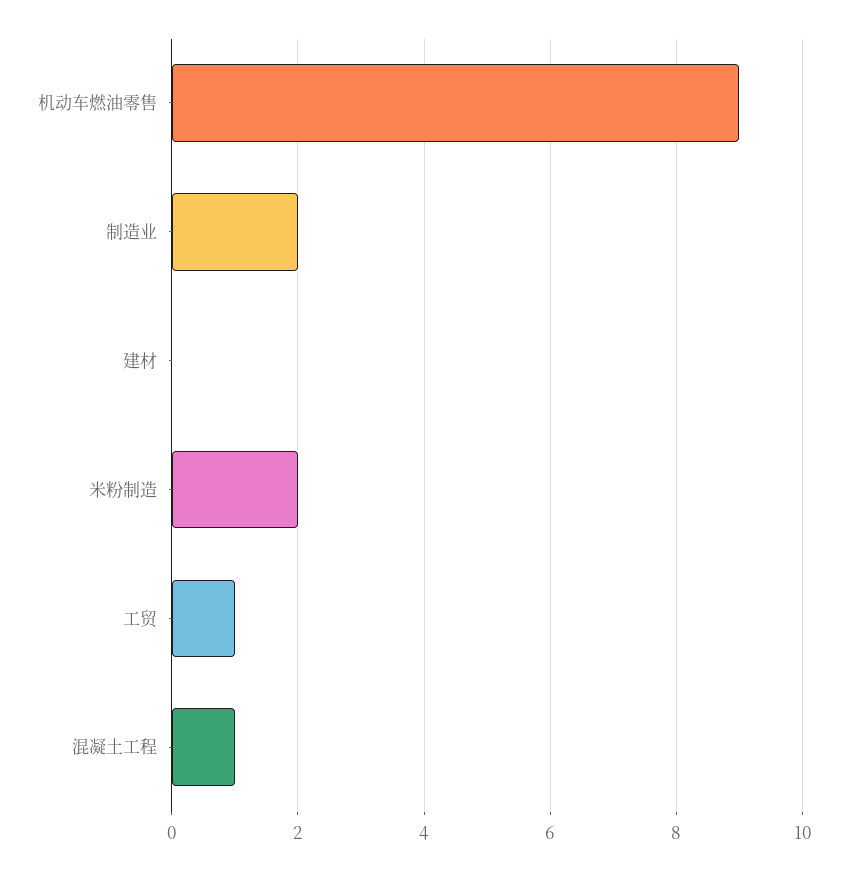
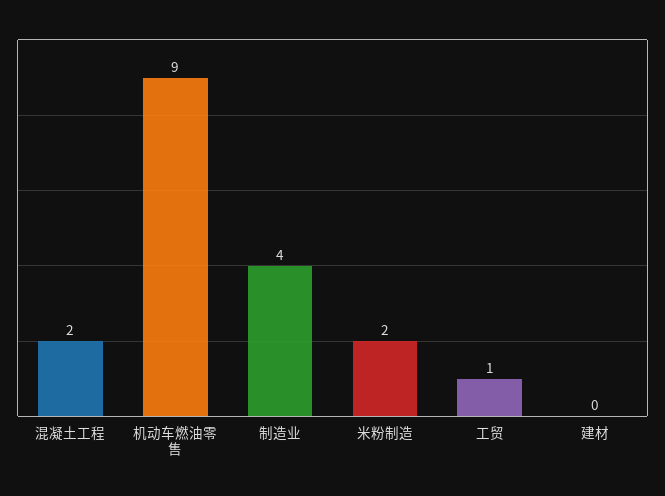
制造业: 2 -> 4
混凝土工程: 1 -> 2

